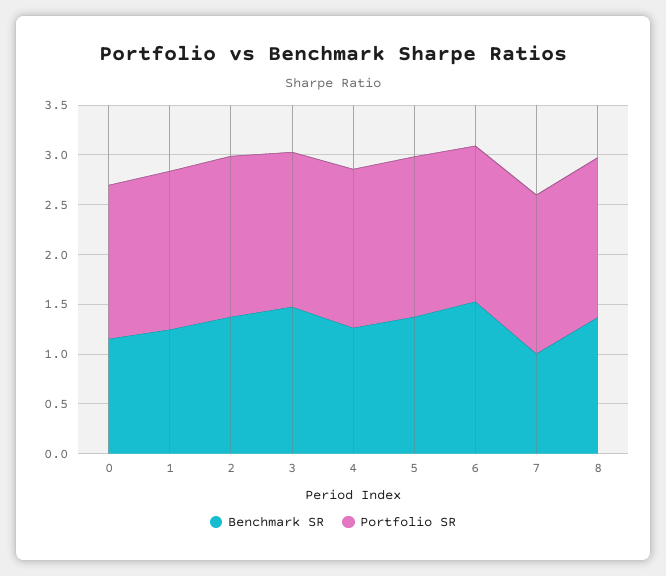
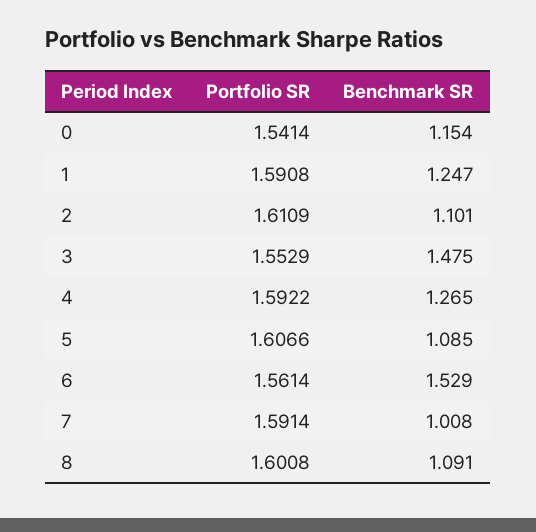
Benchmark SR, 2: 1.4 -> 1.101
Benchmark SR, 5: 1.4 -> 1.085
Benchmark SR, 8: 1.4 -> 1.091

